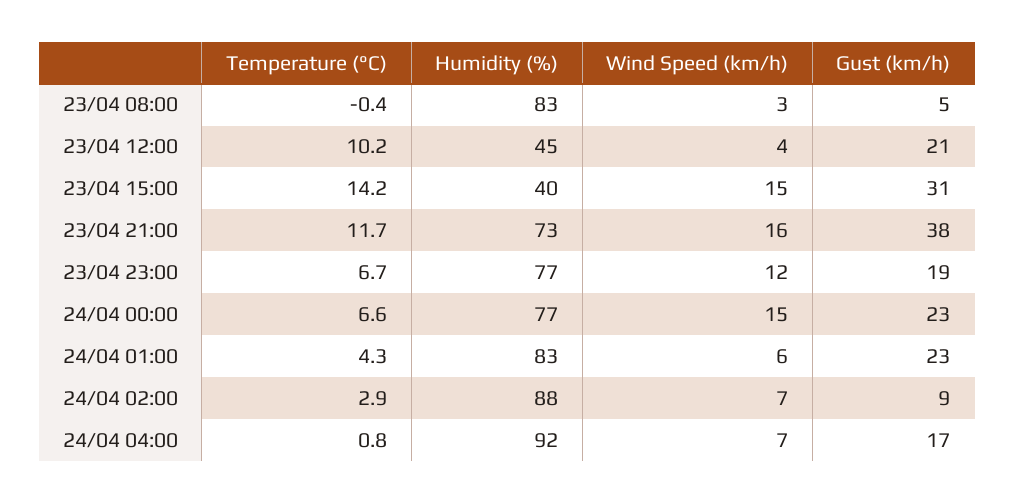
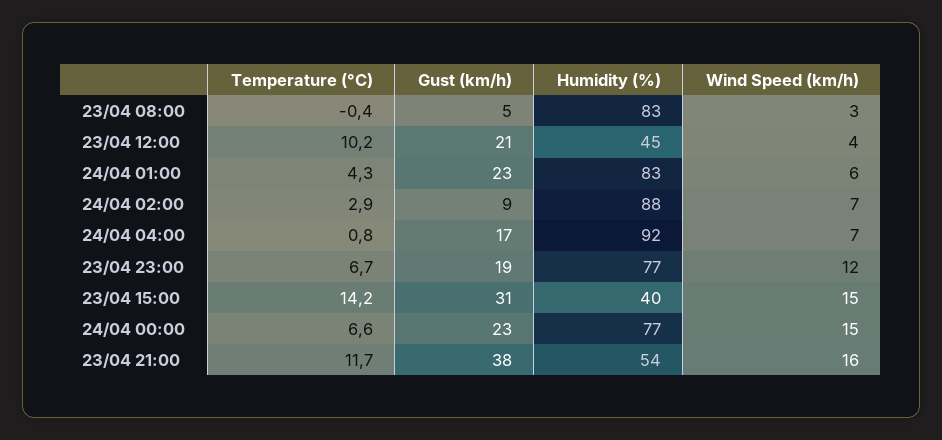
Humidity (%), 23/04 21:00: 73 -> 54

